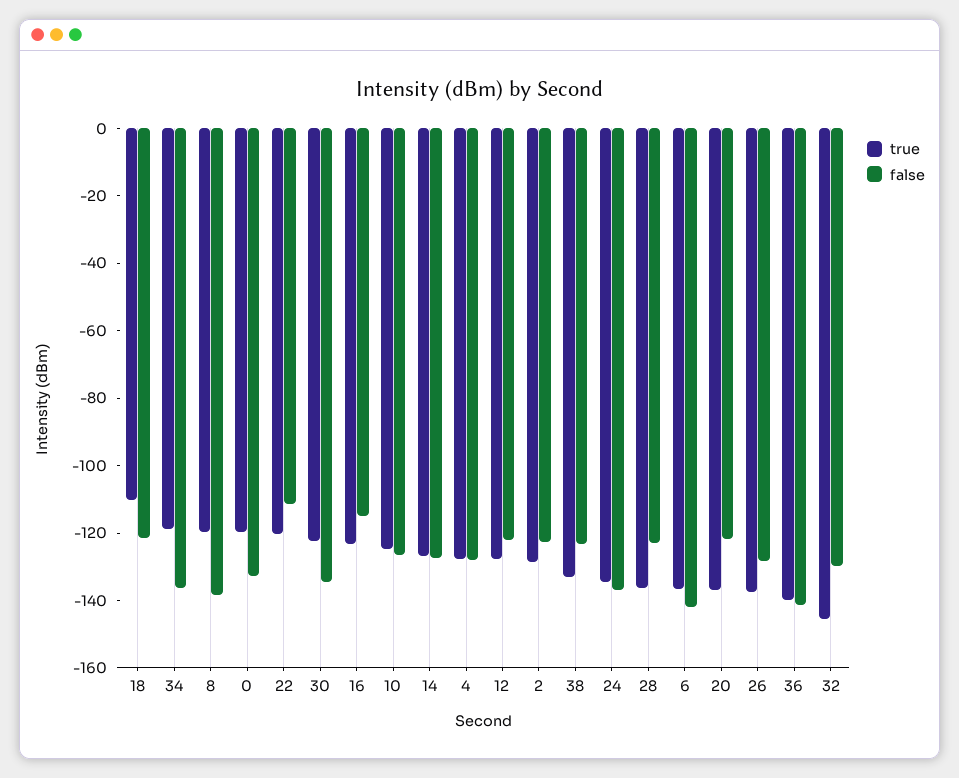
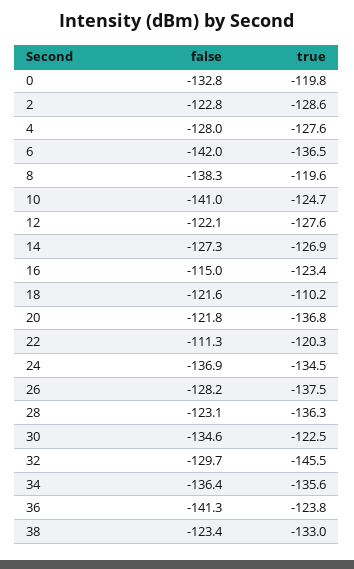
true, 34: -120 -> -135.6
false, 10: -125 -> -141
true, 36: -140 -> -123.8

